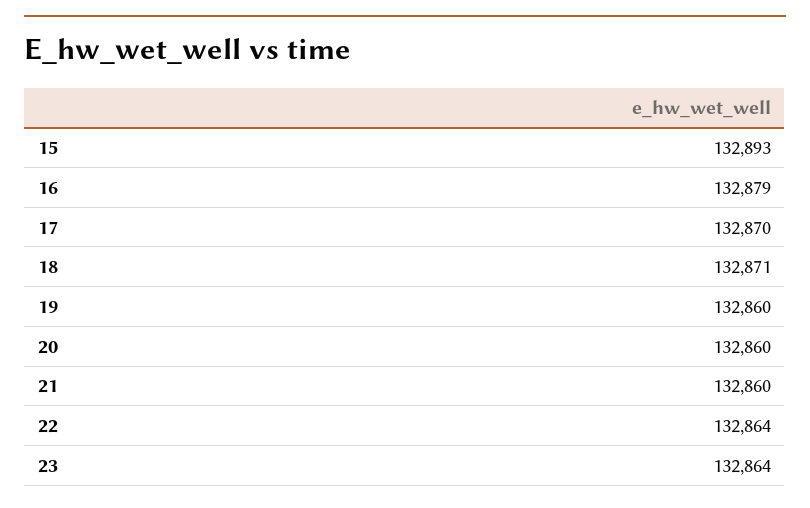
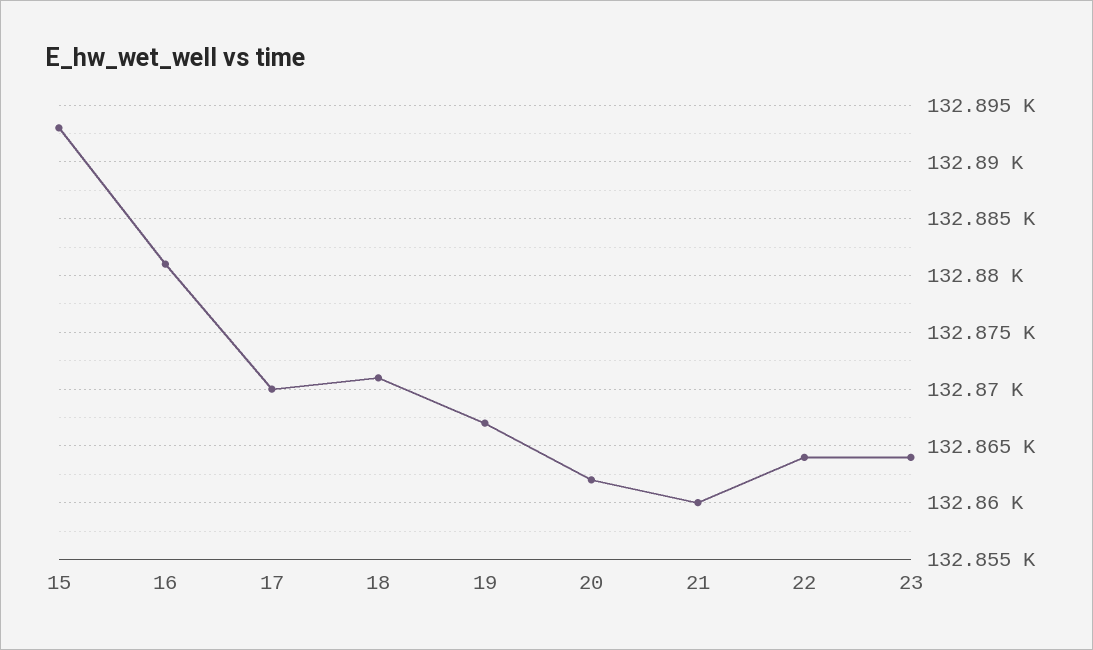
16: 132879 -> 132881
19: 132860 -> 132867
20: 132860 -> 132862

